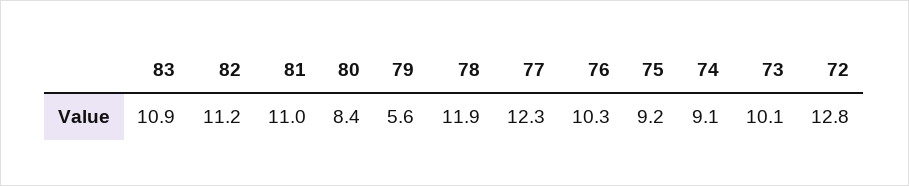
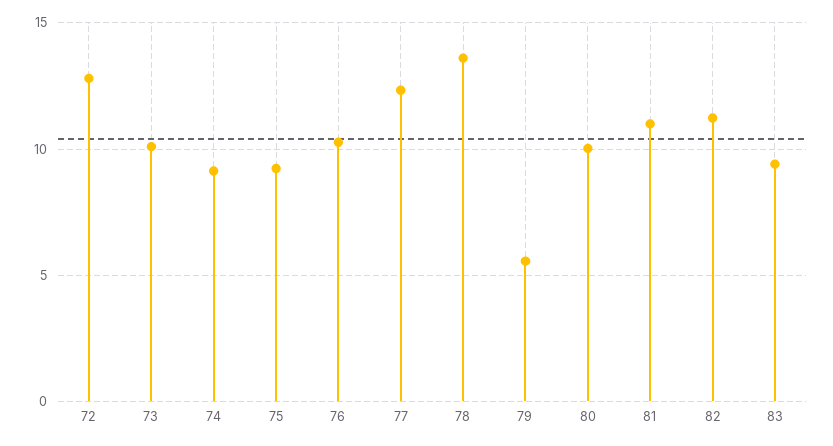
83: 10.9 -> 9.5
80: 8.4 -> 10
78: 11.9 -> 13.5

